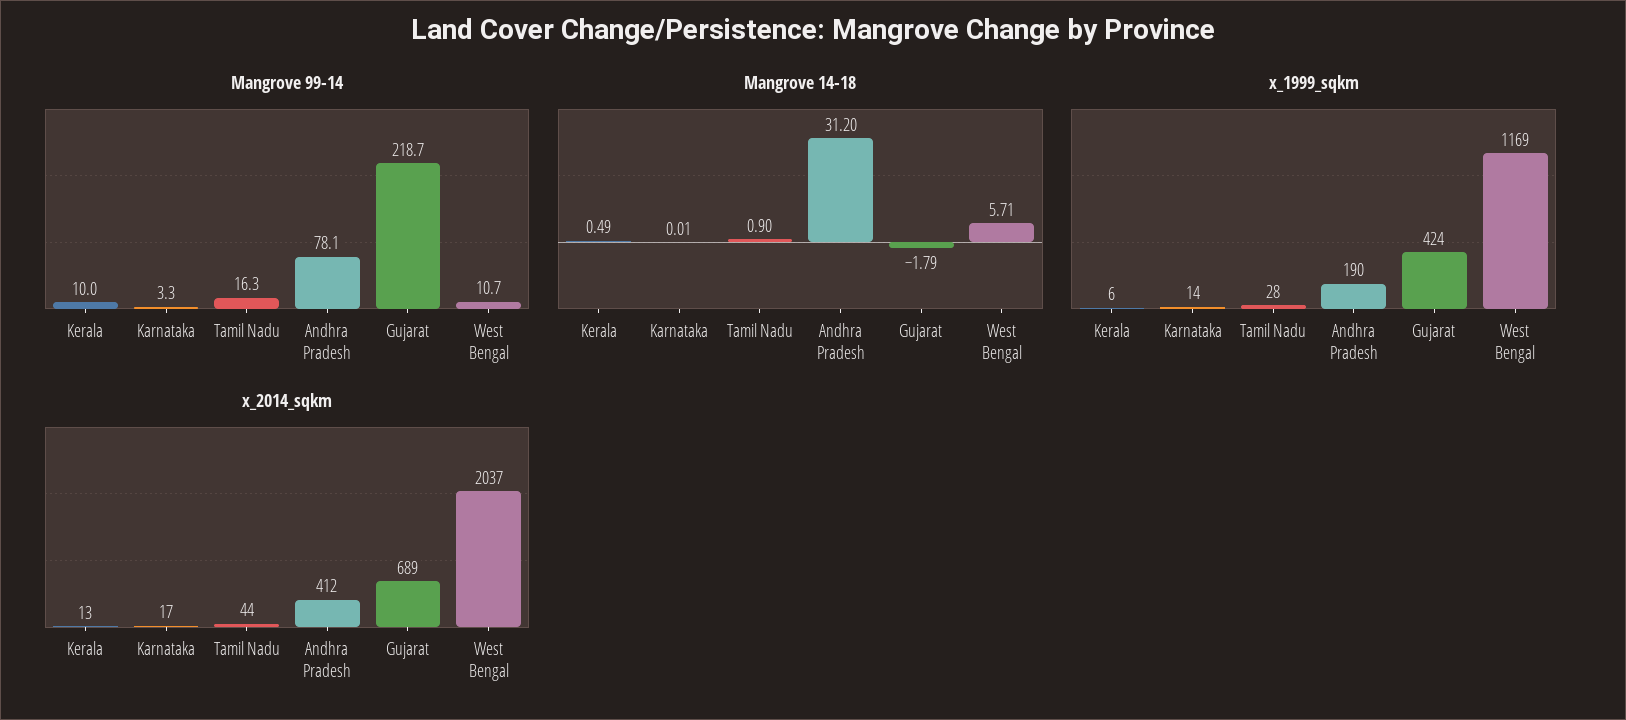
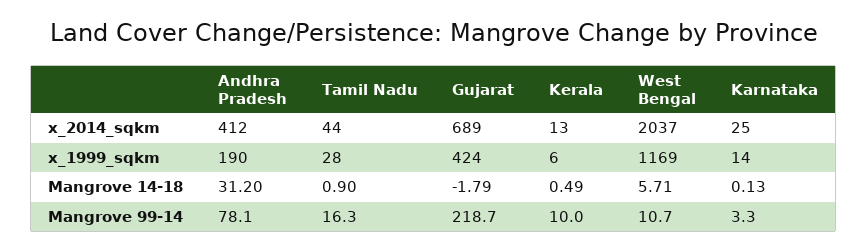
Mangrove 14-18, Karnataka: 0.01 -> 0.13
x_2014_sqkm, Karnataka: 17 -> 25

